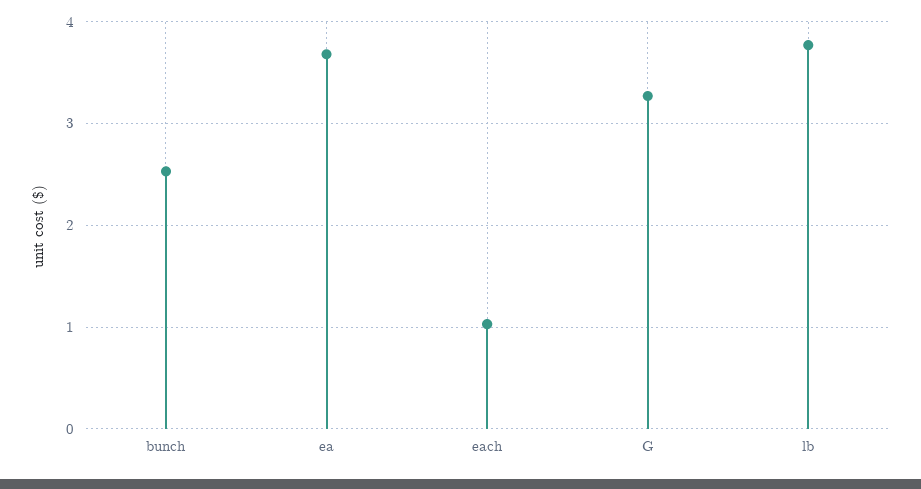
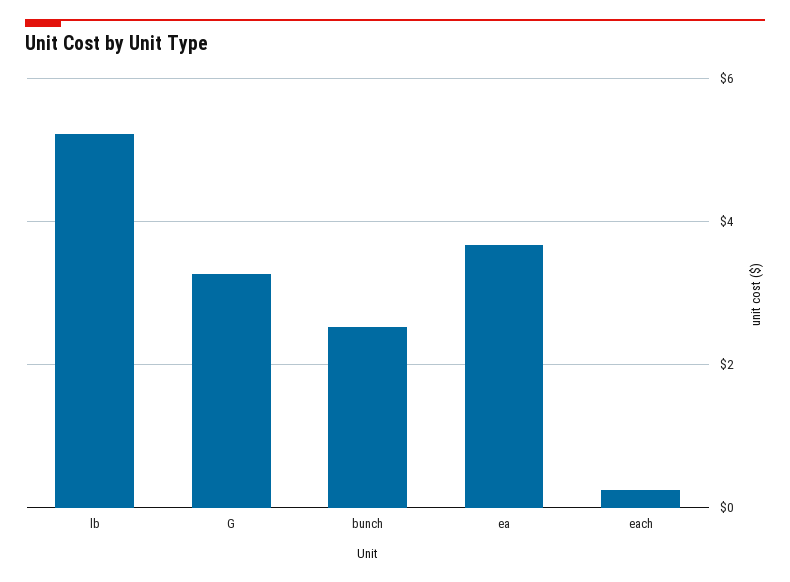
each: 1 -> 0.2
lb: 3.8 -> 5.2

